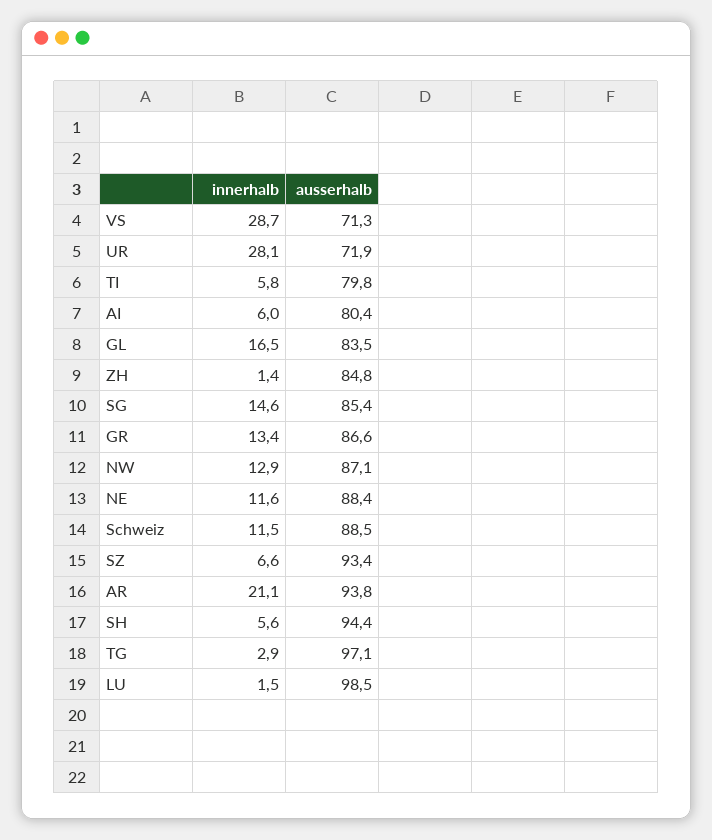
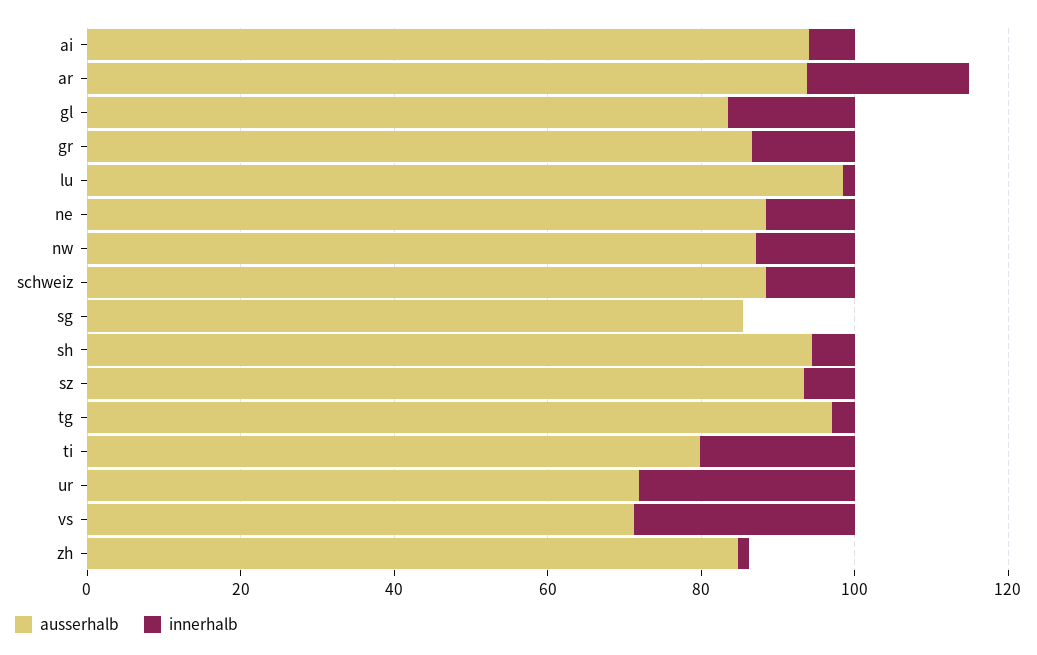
innerhalb, TI: 5.8 -> 20
ausserhalb, AI: 80.4 -> 95
innerhalb, SG: 14.6 -> 0

